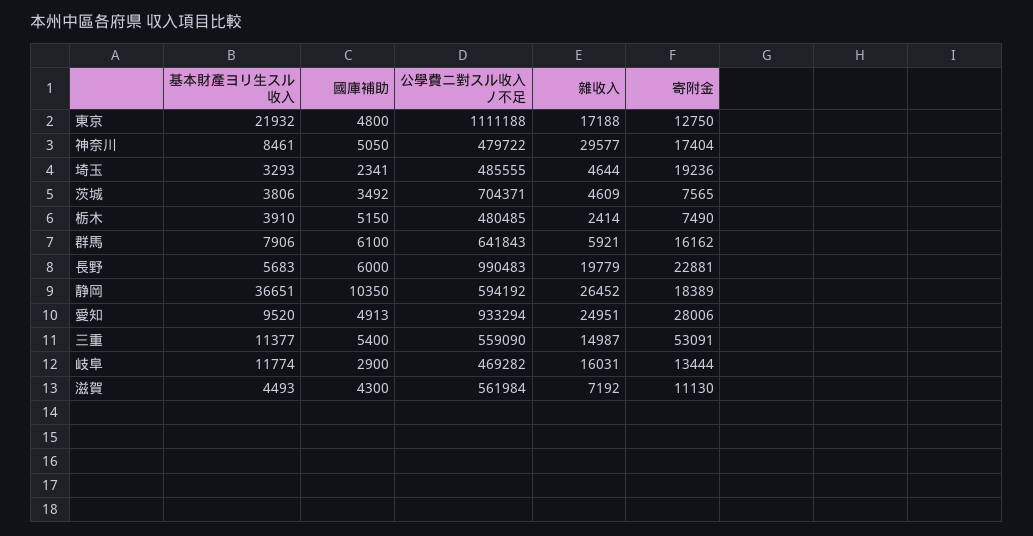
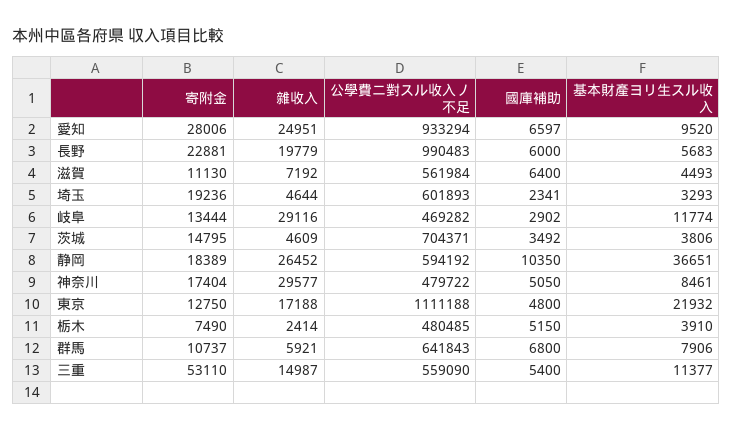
公學費ニ對スル收入ノ不足, 埼玉: 485555 -> 601893
寄附金, 茨城: 7565 -> 14795
國庫補助, 群馬: 6100 -> 6800
寄附金, 群馬: 16162 -> 10737
國庫補助, 愛知: 4913 -> 6597
寄附金, 三重: 53091 -> 53110
國庫補助, 岐阜: 2900 -> 2902
雜收入, 岐阜: 16031 -> 29116
國庫補助, 滋賀: 4300 -> 6400

